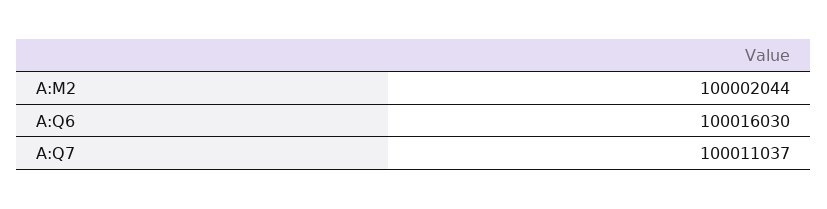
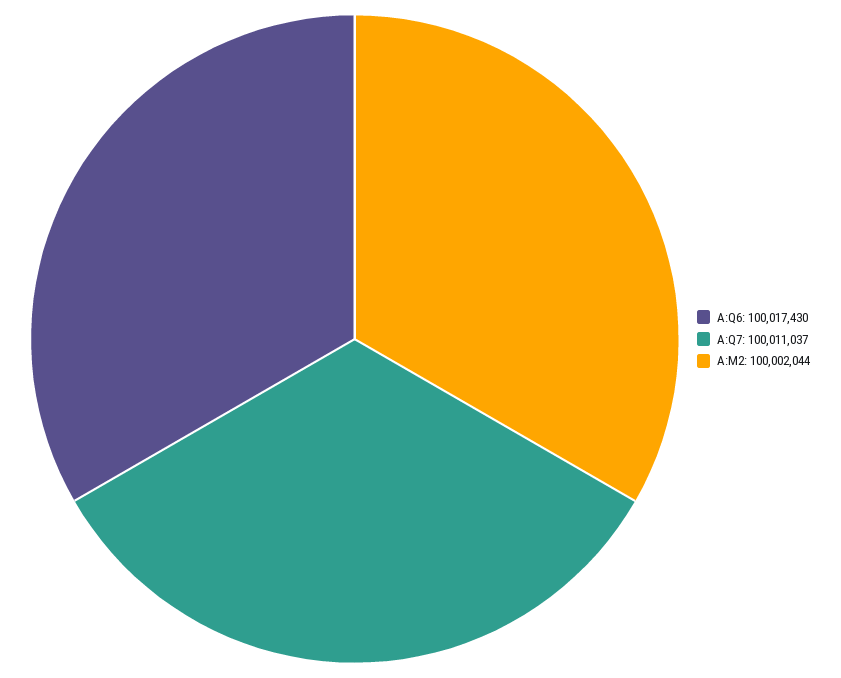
A:Q6: 100016030 -> 100017430

